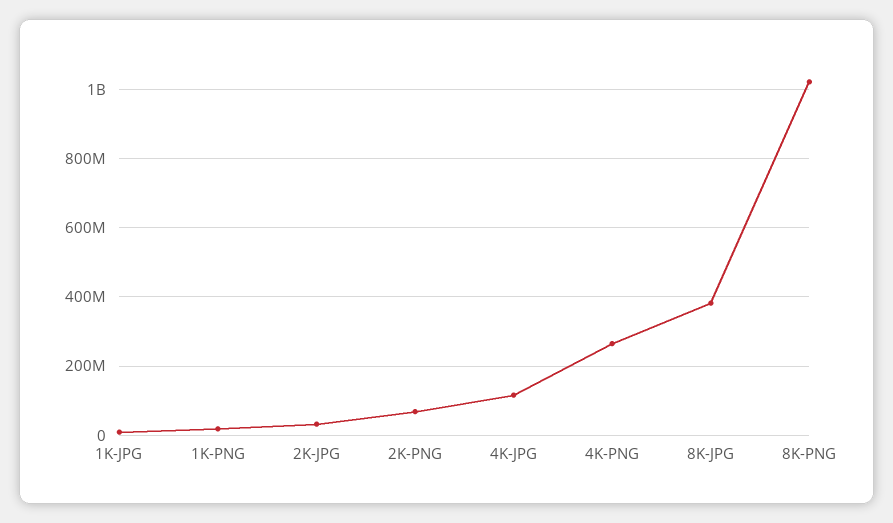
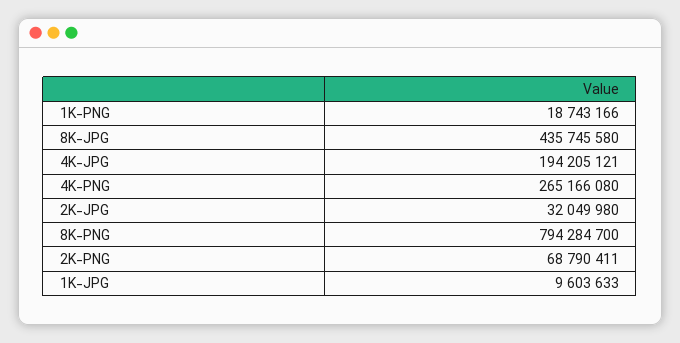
4K-JPG: 120000000 -> 194205121
8K-JPG: 380000000 -> 435745580
8K-PNG: 1020000000 -> 794284700

